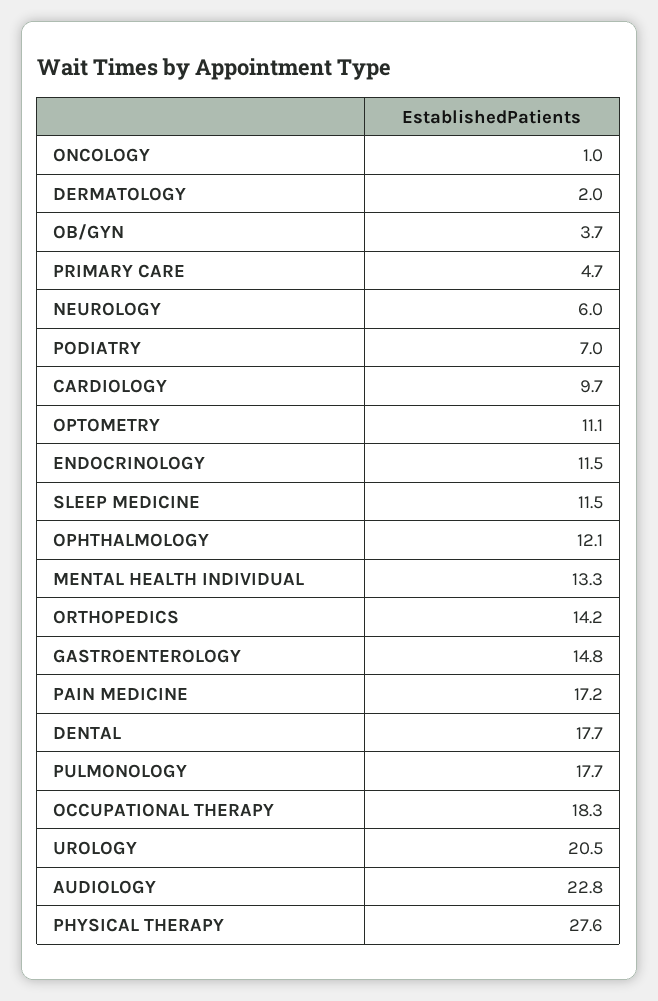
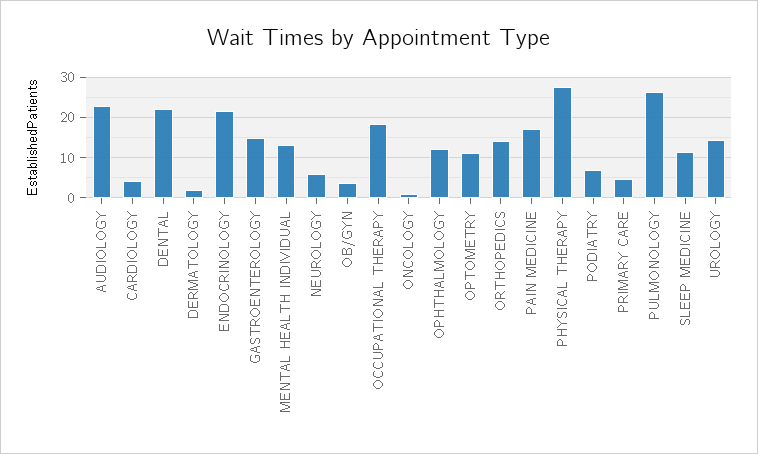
CARDIOLOGY: 9.7 -> 4
ENDOCRINOLOGY: 11.5 -> 22
DENTAL: 17.7 -> 22
PULMONOLOGY: 17.7 -> 26
UROLOGY: 20.5 -> 14

